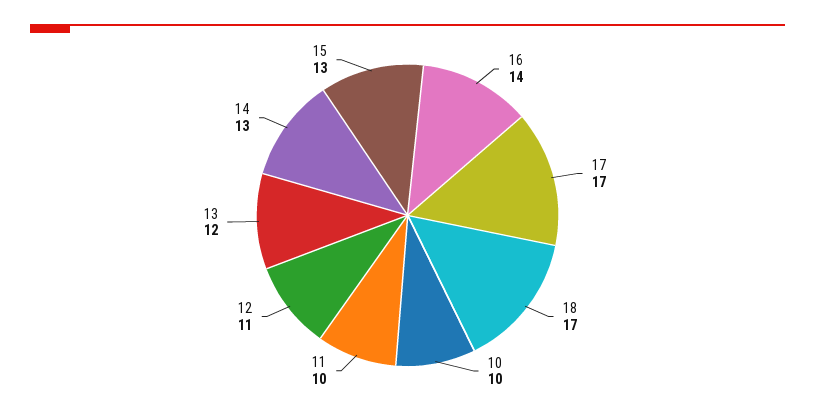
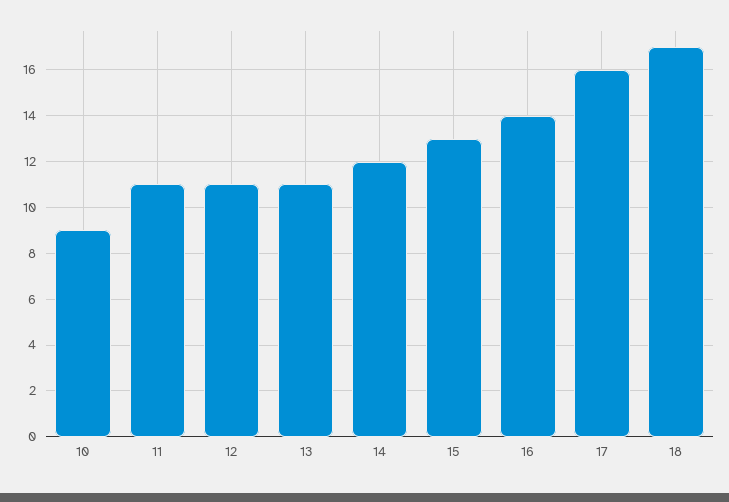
17: 17 -> 16
10: 10 -> 9
11: 10 -> 11
13: 12 -> 11
14: 13 -> 12

